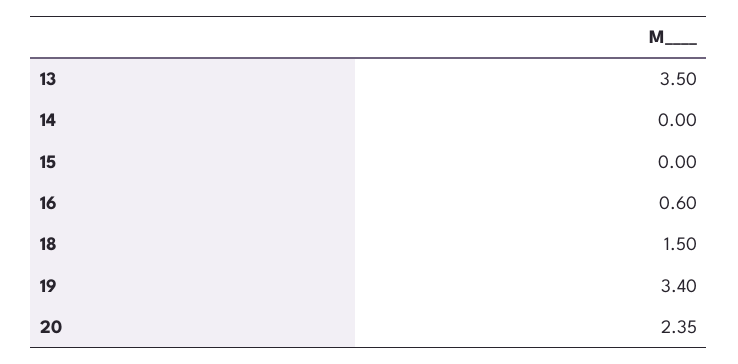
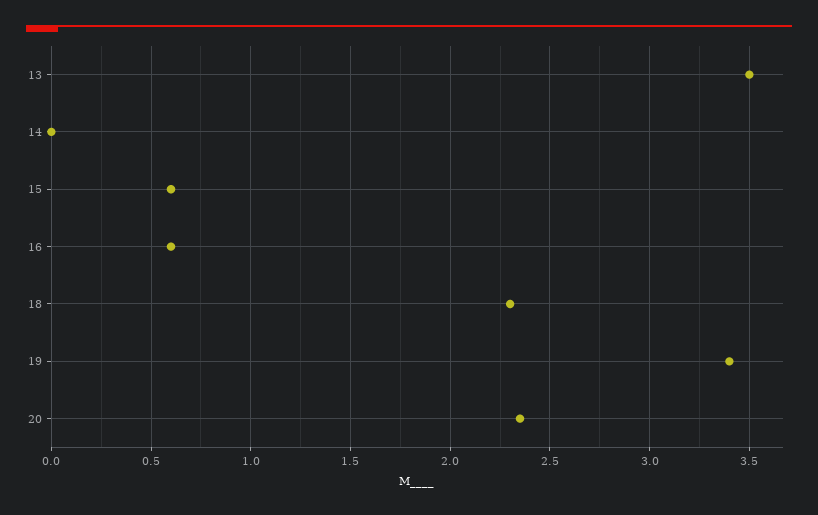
15: 0 -> 0.6
18: 1.5 -> 2.3

